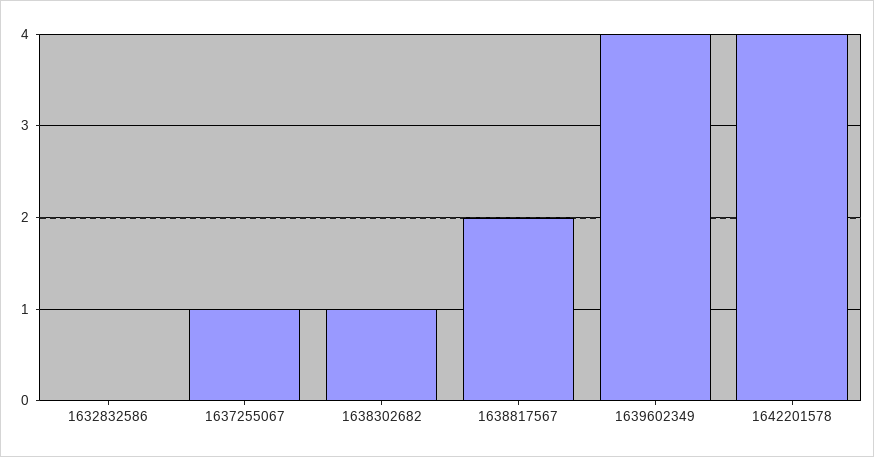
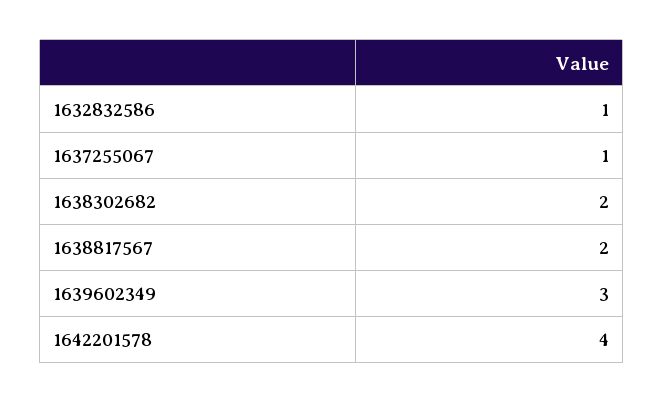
1632832586: 0 -> 1
1638302682: 1 -> 2
1639602349: 4 -> 3

